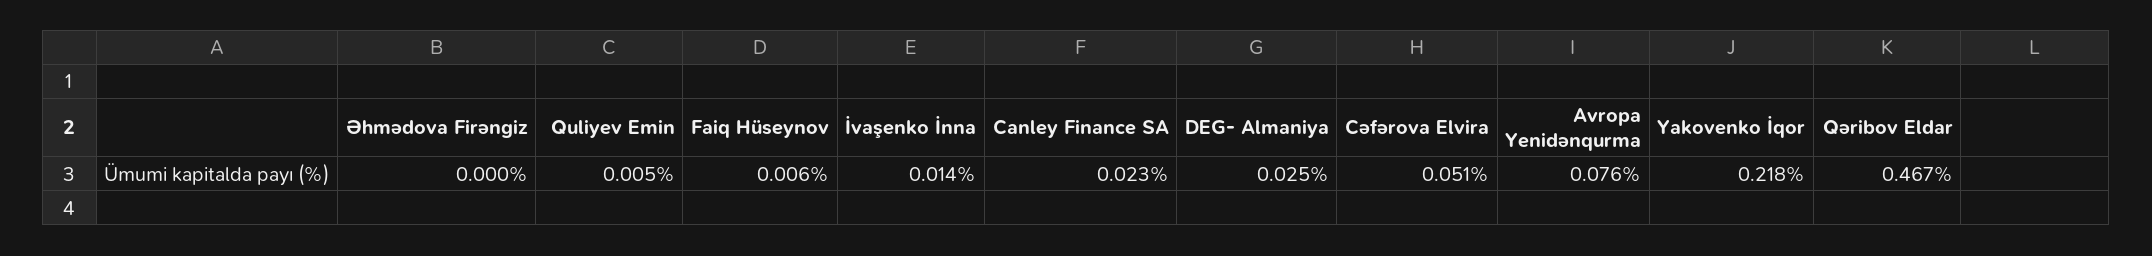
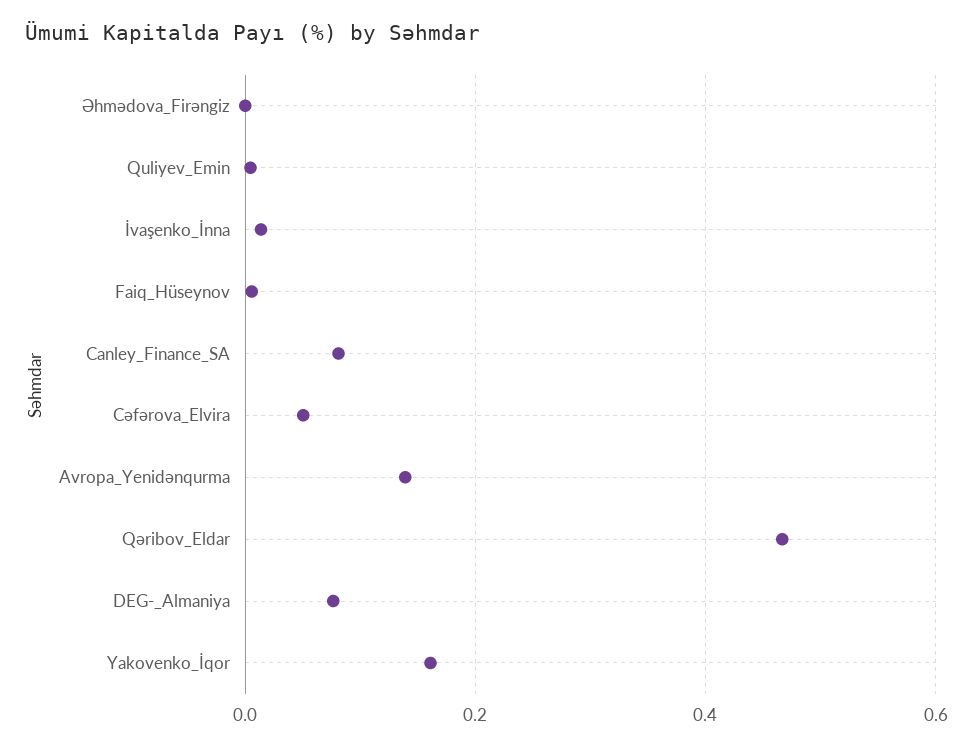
Canley Finance SA: 0.023 -> 0.08
DEG- Almaniya: 0.025 -> 0.08
Avropa Yenidənqurma: 0.076 -> 0.14
Yakovenko İqor: 0.218 -> 0.16

